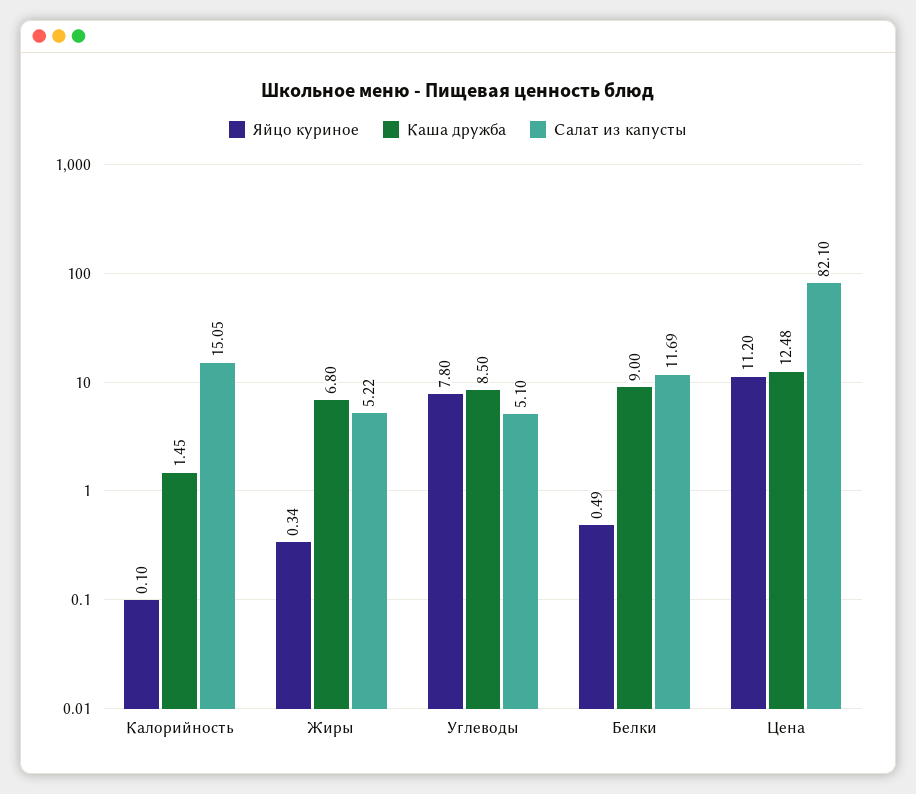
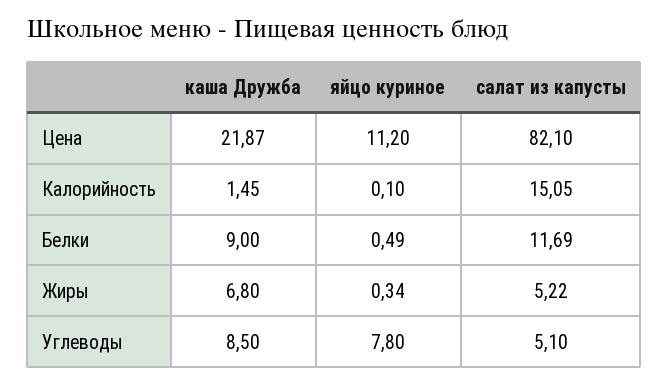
Каша дружба, Цена: 12.48 -> 21.87

